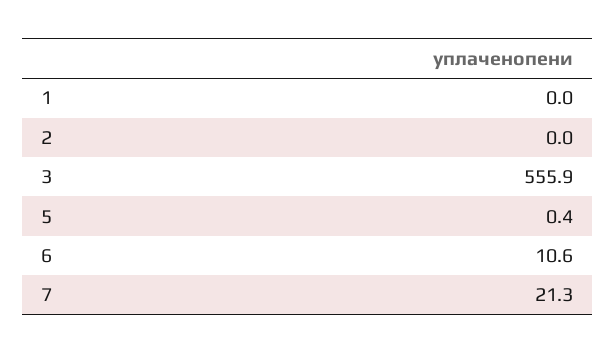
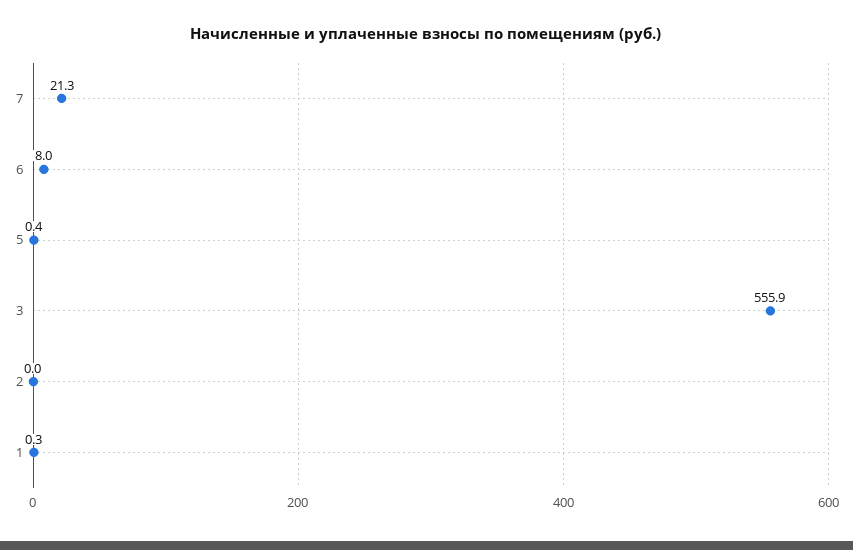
1: 0 -> 0.3
6: 10.6 -> 8

